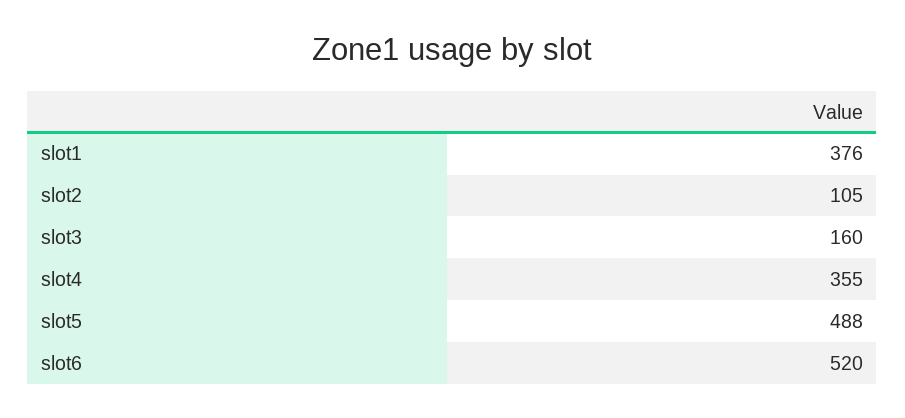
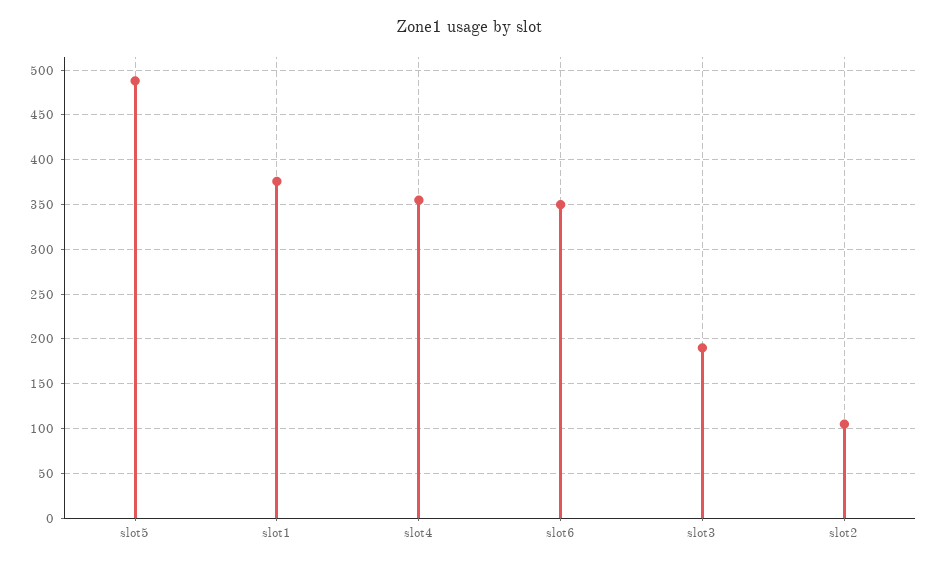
slot3: 160 -> 190
slot6: 520 -> 350

